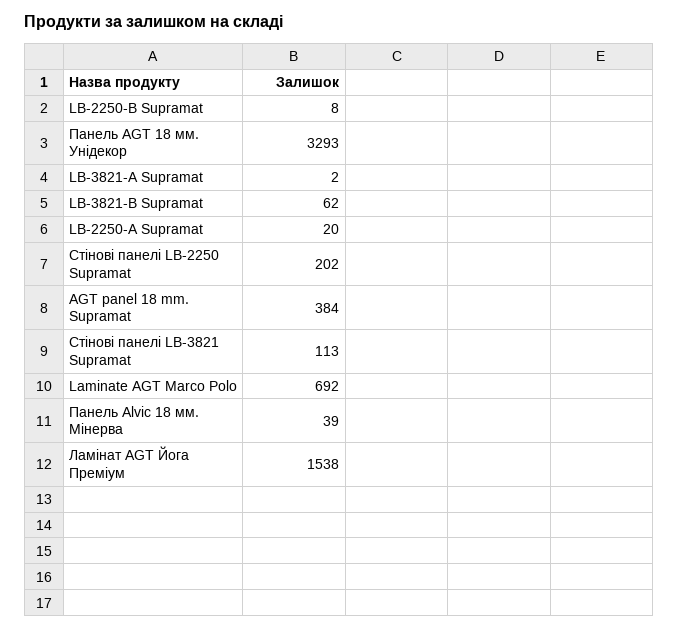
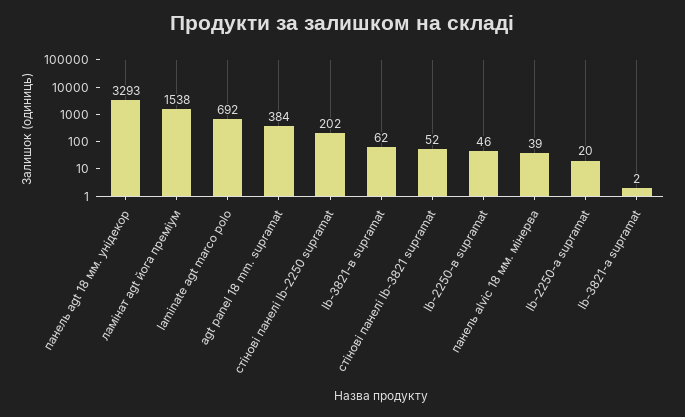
LB-2250-В Supramat: 8 -> 46
Стінові панелі LB-3821 Supramat: 113 -> 52

